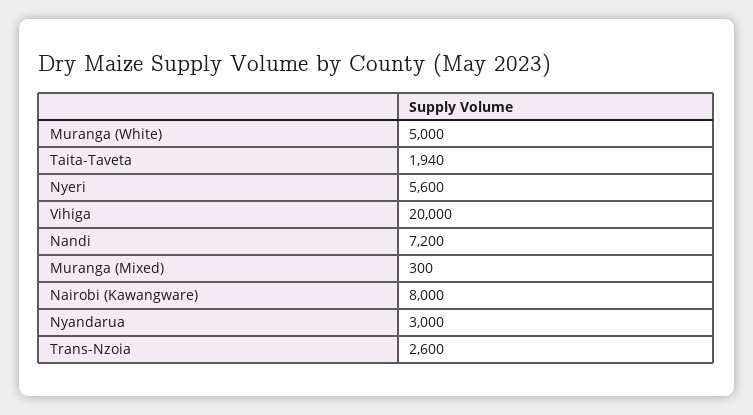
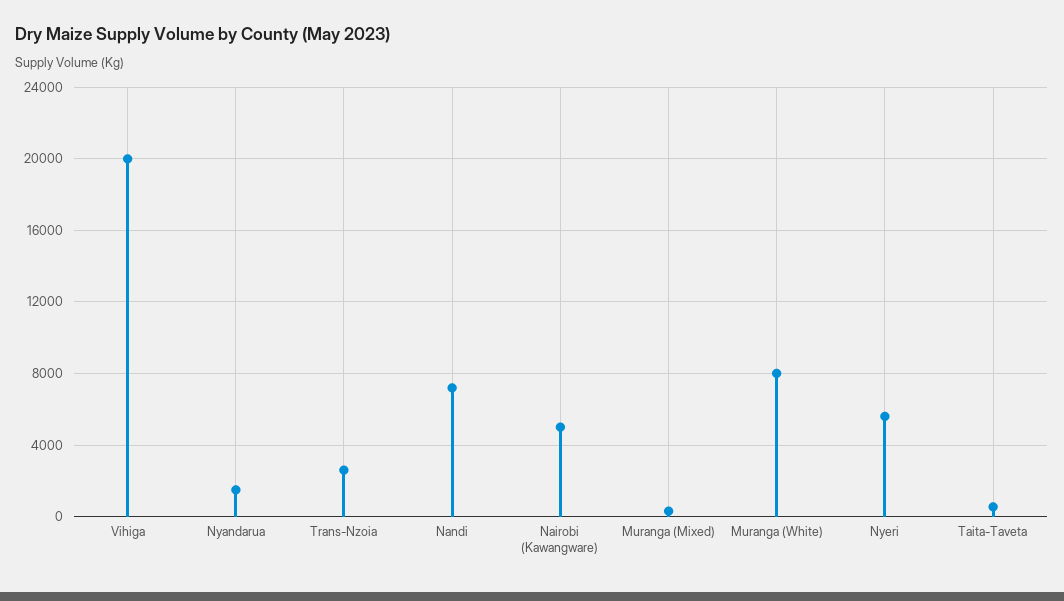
Muranga (White): 5000 -> 8000
Taita-Taveta: 1940 -> 500
Nairobi (Kawangware): 8000 -> 5000
Nyandarua: 3000 -> 1500

